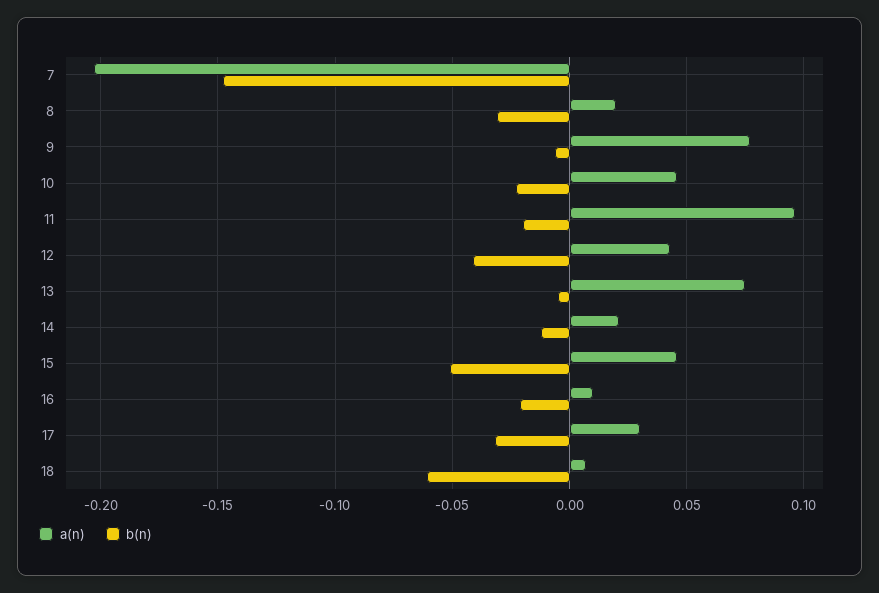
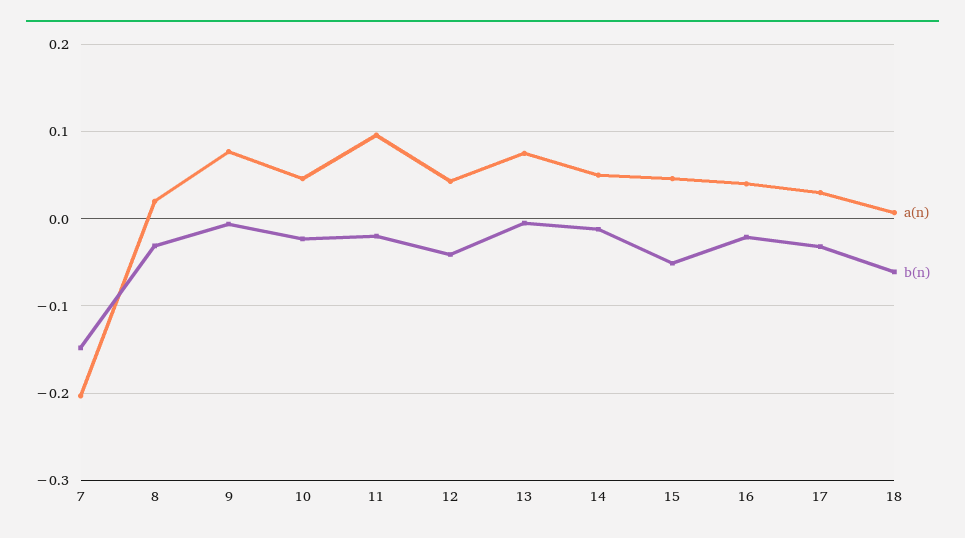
a(n), 14: 0.02 -> 0.05
a(n), 16: 0.01 -> 0.04

